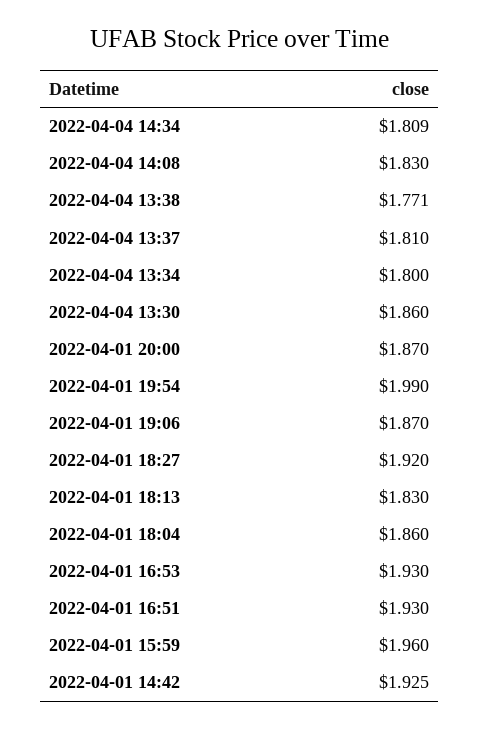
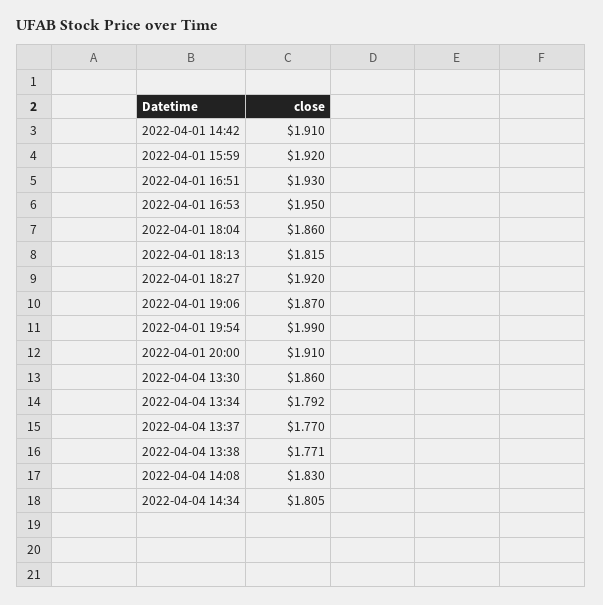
2022-04-04 14:34: 1.809 -> 1.805
2022-04-04 13:37: 1.81 -> 1.77
2022-04-04 13:34: 1.8 -> 1.792
2022-04-01 20:00: 1.87 -> 1.91
2022-04-01 18:13: 1.83 -> 1.815
2022-04-01 16:53: 1.93 -> 1.95
2022-04-01 15:59: 1.96 -> 1.92
2022-04-01 14:42: 1.925 -> 1.91

